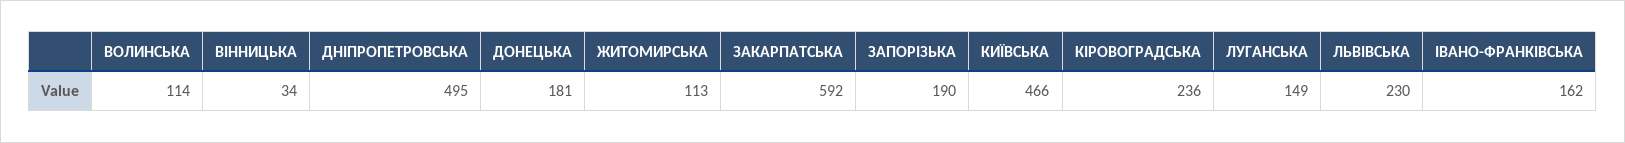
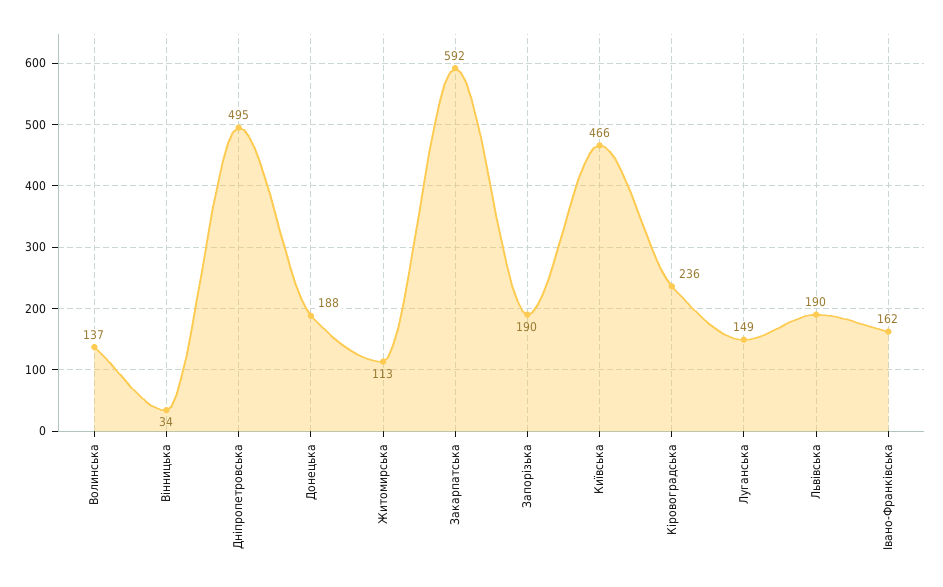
ВОЛИНСЬКА: 114 -> 137
ДОНЕЦЬКА: 181 -> 188
ЛЬВІВСЬКА: 230 -> 190

